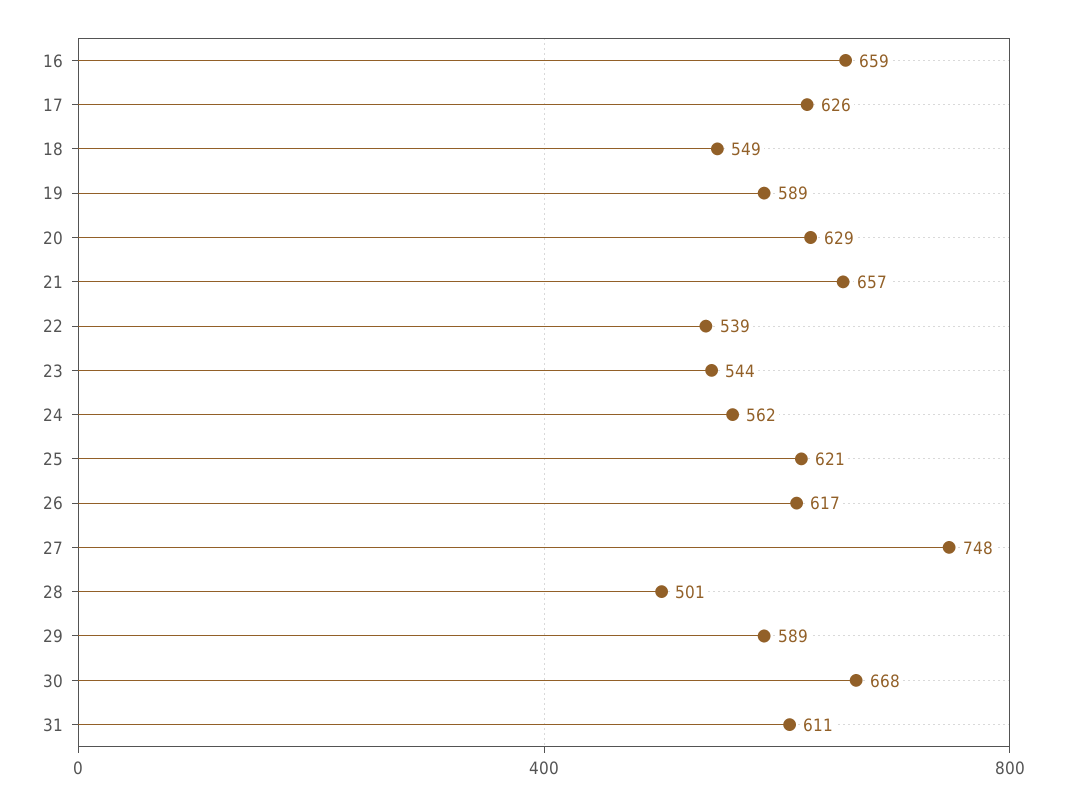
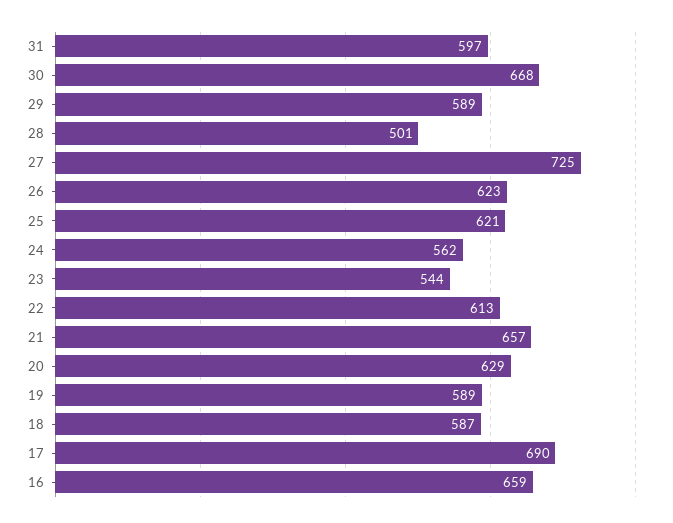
17: 626 -> 690
18: 549 -> 587
22: 539 -> 613
26: 617 -> 623
27: 748 -> 725
31: 611 -> 597

